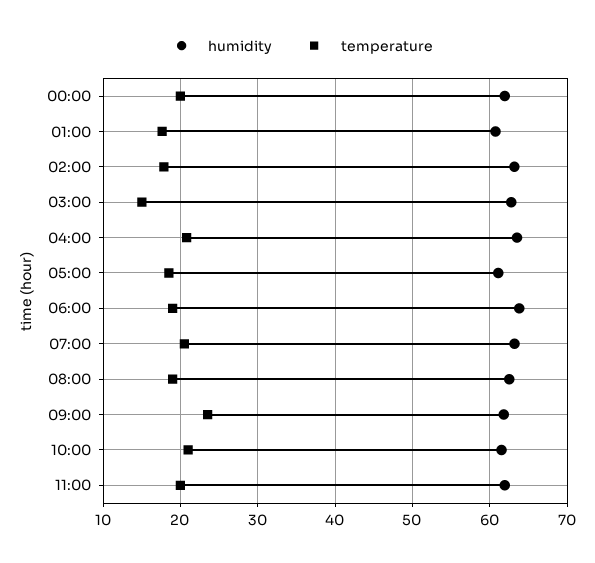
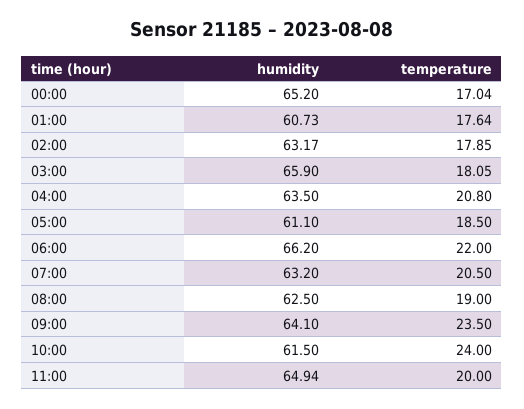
humidity, 00:00: 62 -> 65.2
temperature, 00:00: 20 -> 17.04
humidity, 03:00: 63 -> 65.9
temperature, 03:00: 15 -> 18.05
humidity, 06:00: 64 -> 66.2
temperature, 06:00: 19 -> 22
humidity, 09:00: 62 -> 64.1
temperature, 10:00: 21 -> 24
humidity, 11:00: 62 -> 64.94

